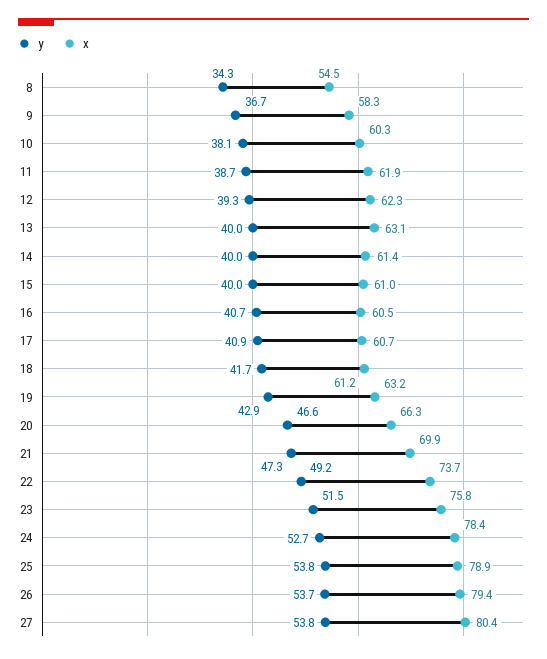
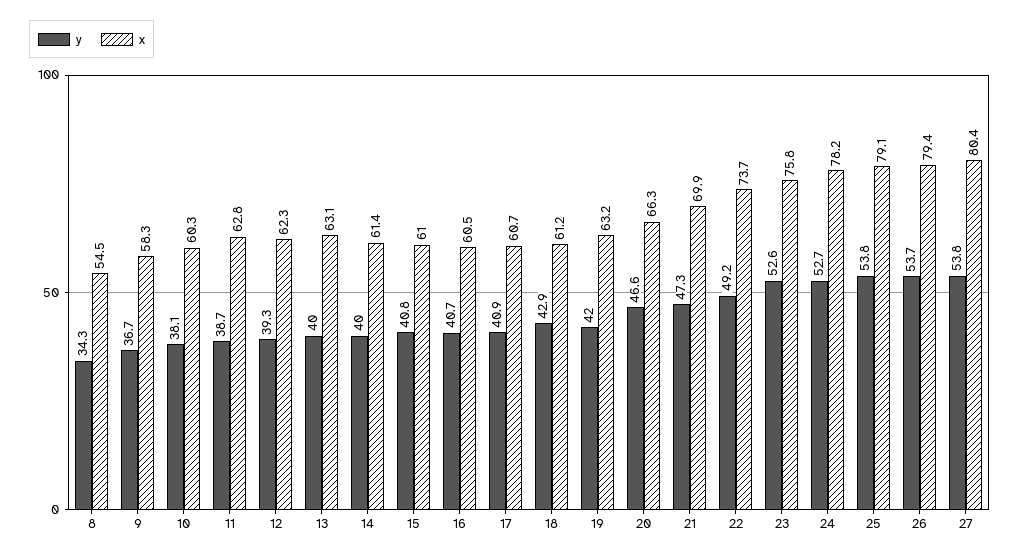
x, 11: 61.9 -> 62.8
y, 15: 40 -> 40.8
y, 18: 41.7 -> 42.9
y, 19: 42.9 -> 42
y, 23: 51.5 -> 52.6
x, 24: 78.4 -> 78.2
x, 25: 78.9 -> 79.1

